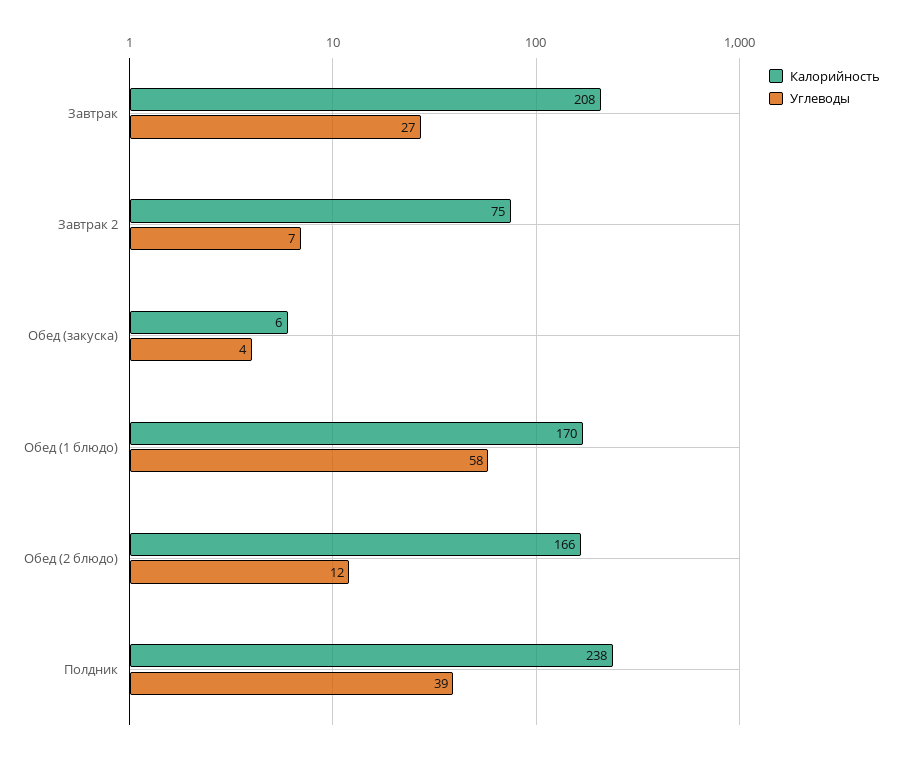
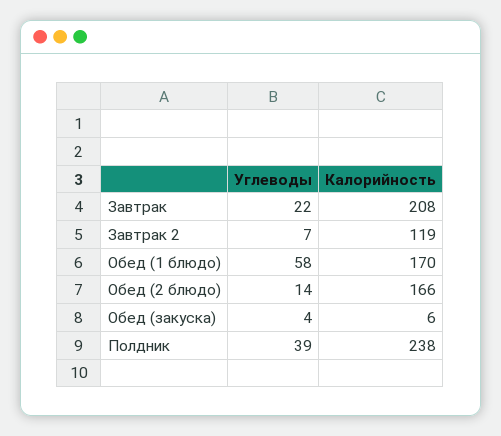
Углеводы, Завтрак: 27 -> 22
Калорийность, Завтрак 2: 75 -> 119
Углеводы, Обед (2 блюдо): 12 -> 14

